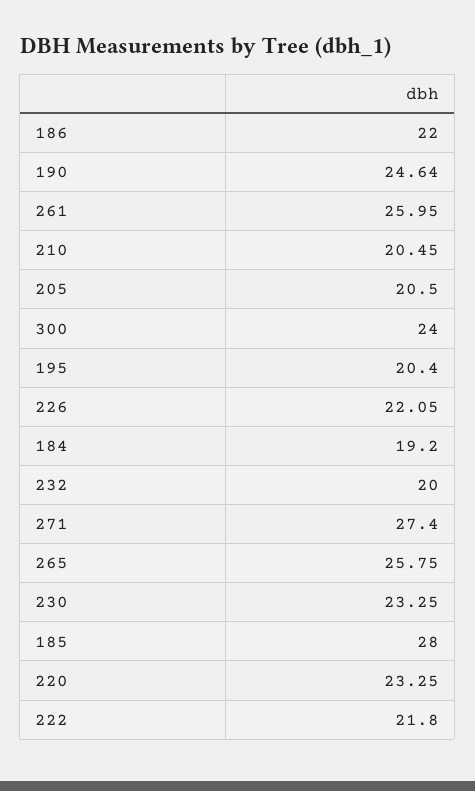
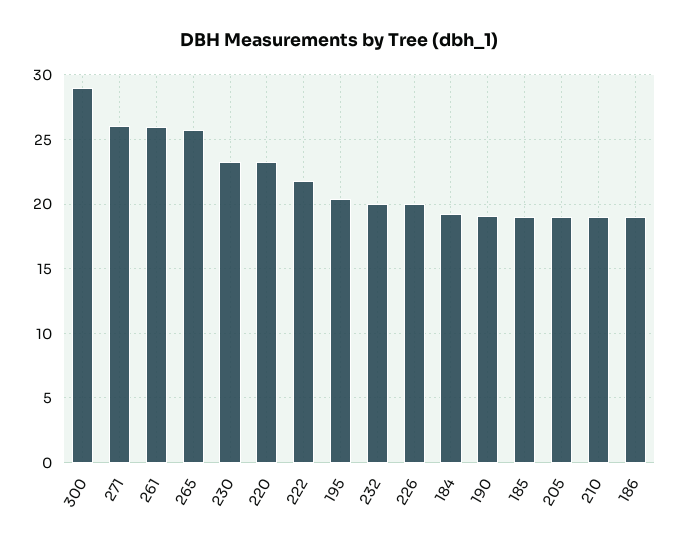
186: 22 -> 19
190: 24.64 -> 19
210: 20.45 -> 19
205: 20.5 -> 19
300: 24 -> 29
226: 22.05 -> 20
271: 27.4 -> 26
185: 28 -> 19

